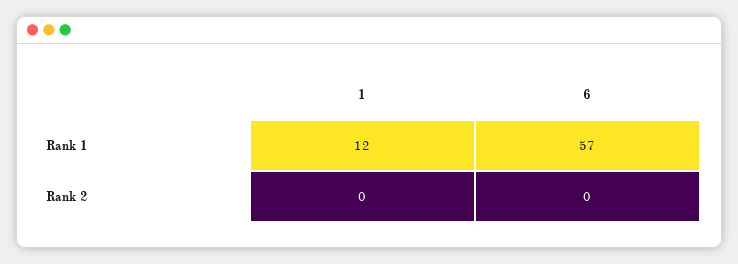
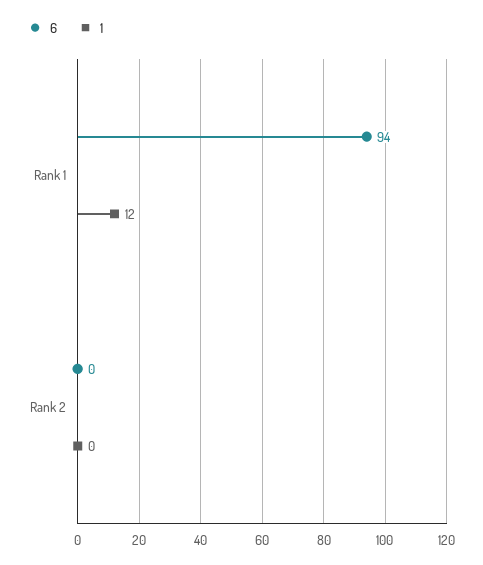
6, Rank 1: 57 -> 94

